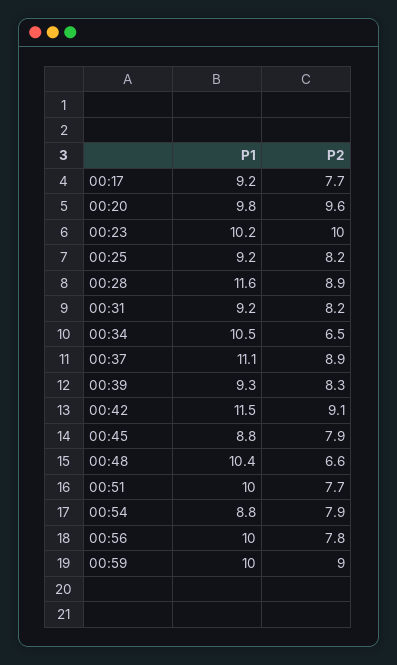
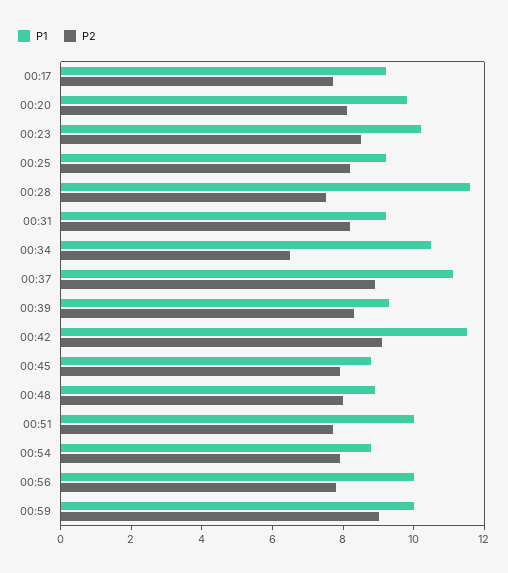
P2, 00:20: 9.6 -> 8
P2, 00:23: 10 -> 8.5
P2, 00:28: 8.9 -> 7.5
P1, 00:48: 10.4 -> 9
P2, 00:48: 6.6 -> 8

